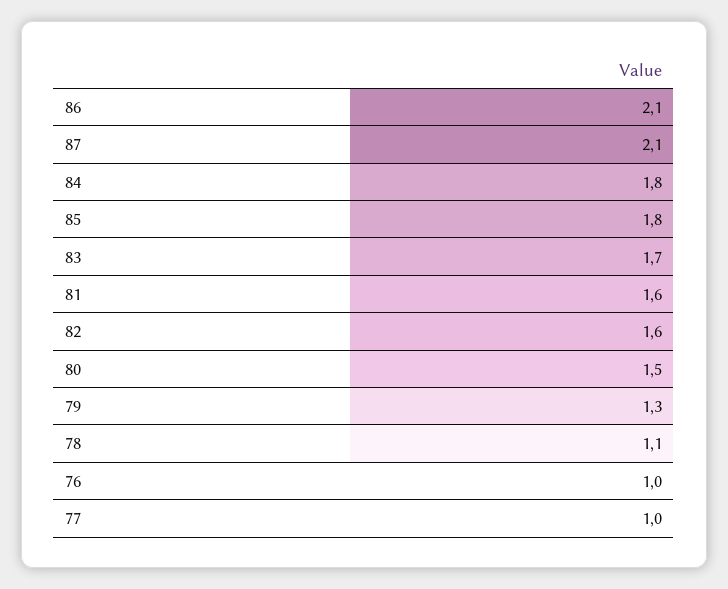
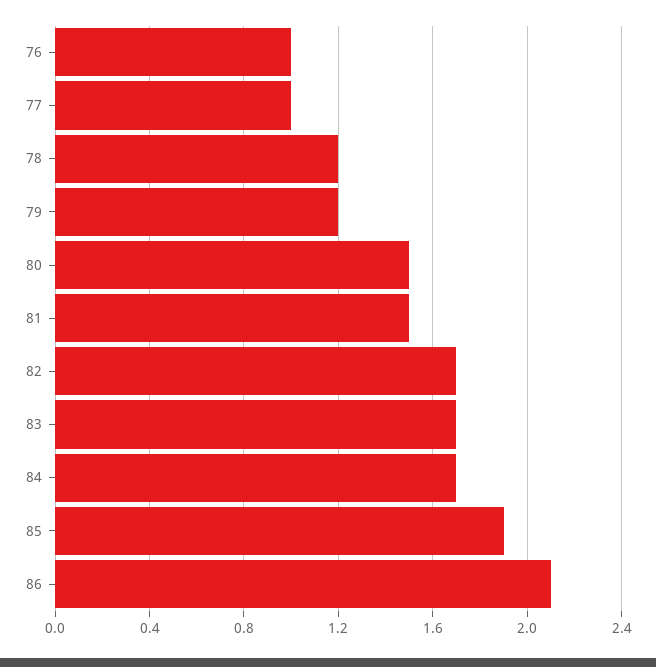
87: 2.1 -> none
84: 1.8 -> 1.7
85: 1.8 -> 1.9
81: 1.6 -> 1.5
82: 1.6 -> 1.7
79: 1.3 -> 1.2
78: 1.1 -> 1.2

